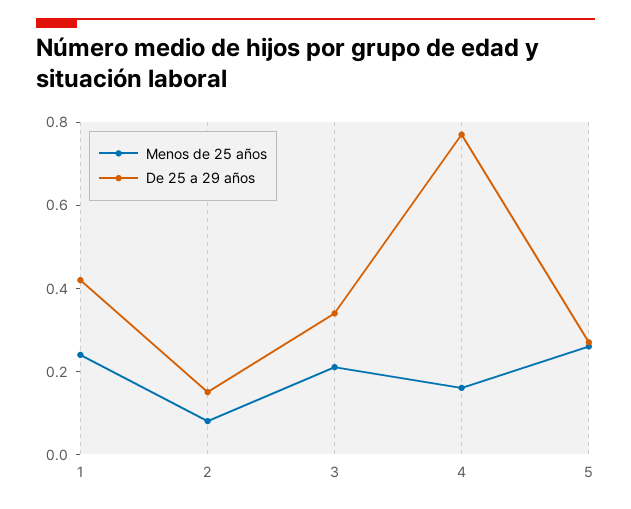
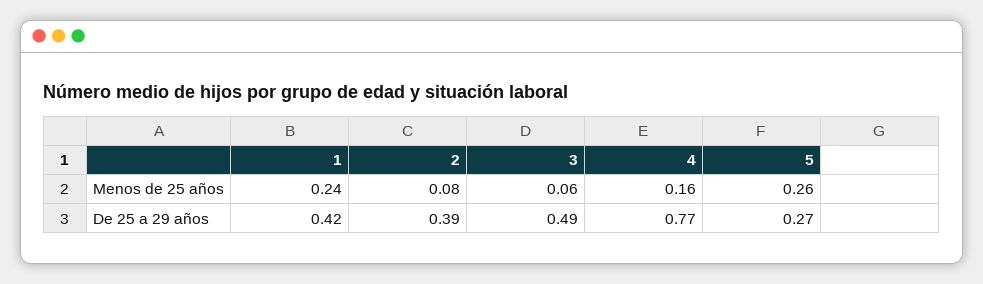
De 25 a 29 años, 2: 0.15 -> 0.39
Menos de 25 años, 3: 0.2 -> 0.06
De 25 a 29 años, 3: 0.35 -> 0.49

